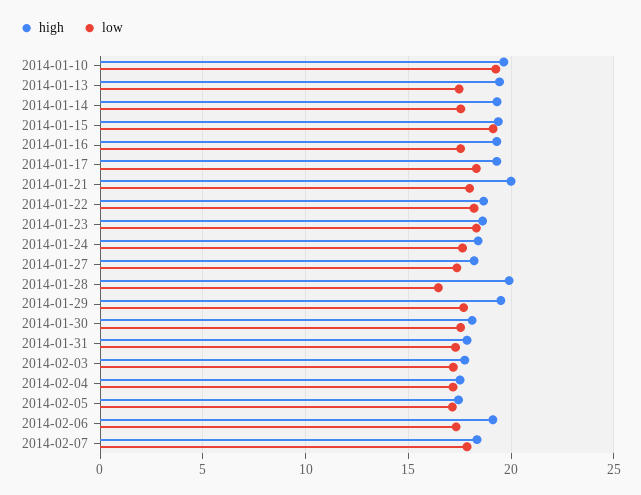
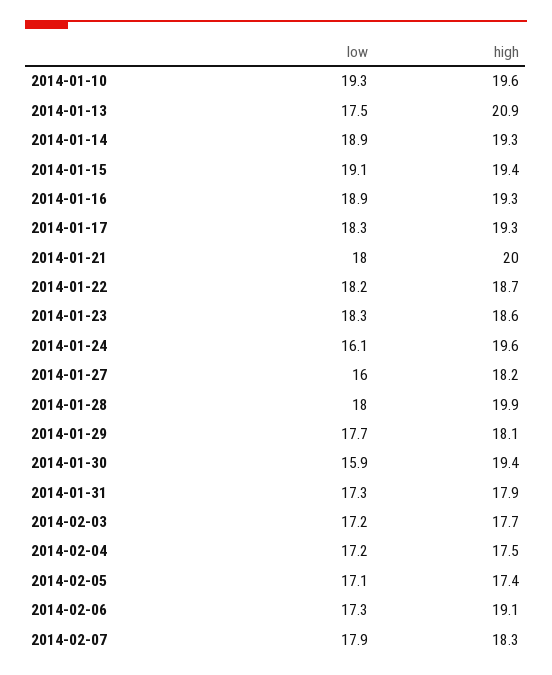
high, 2014-01-13: 19.5 -> 20.9
low, 2014-01-14: 17.5 -> 18.9
low, 2014-01-16: 17.5 -> 18.9
high, 2014-01-24: 18.5 -> 19.6
low, 2014-01-24: 17.5 -> 16.1
low, 2014-01-27: 17.5 -> 16
low, 2014-01-28: 16.5 -> 18
high, 2014-01-29: 19.5 -> 18.1
high, 2014-01-30: 18 -> 19.4
low, 2014-01-30: 17.5 -> 15.9

